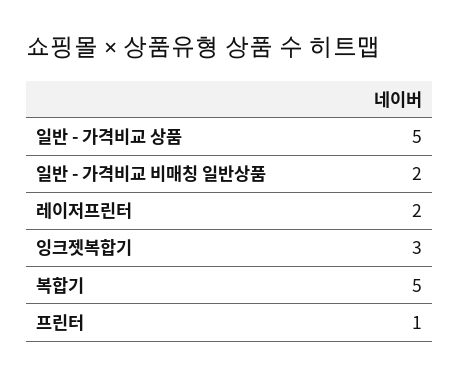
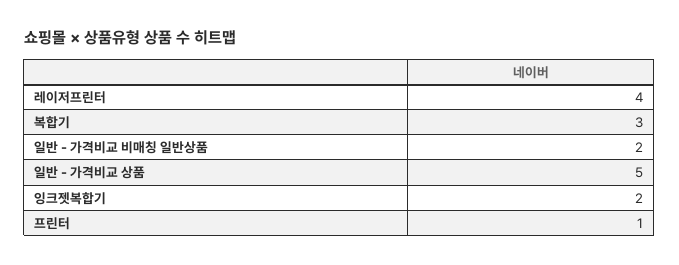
레이저프린터: 2 -> 4
잉크젯복합기: 3 -> 2
복합기: 5 -> 3

